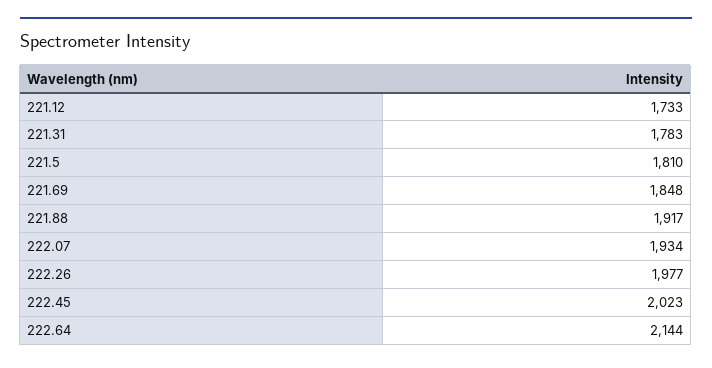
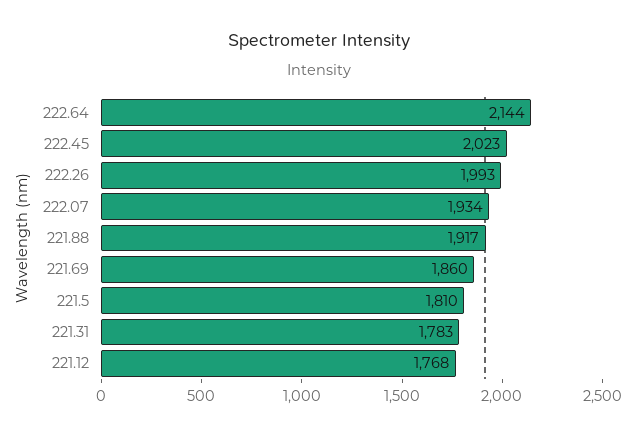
221.12: 1733 -> 1768
221.69: 1848 -> 1860
222.26: 1977 -> 1993

